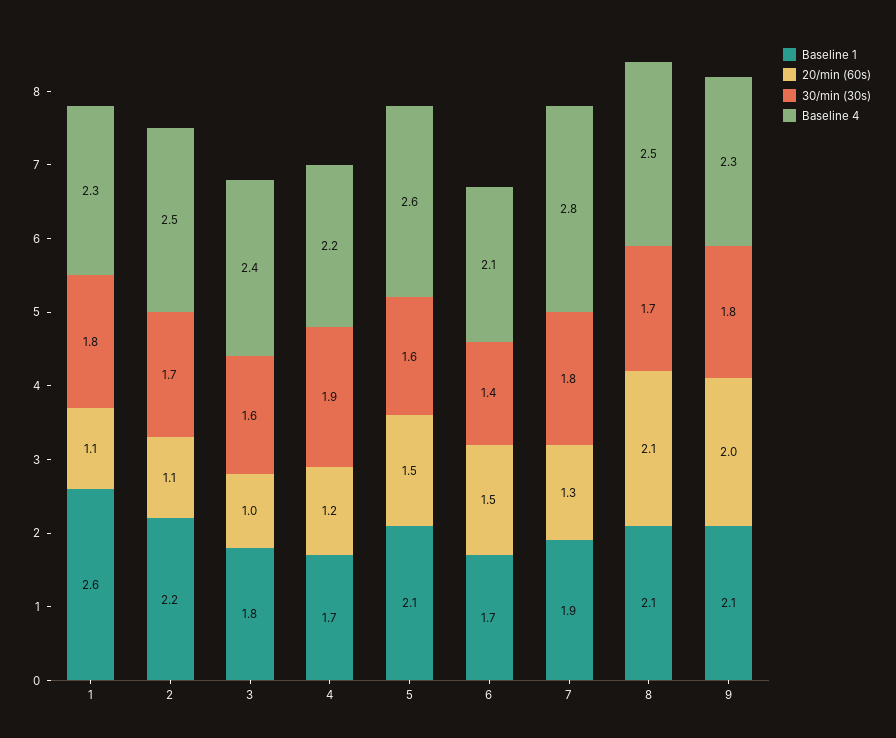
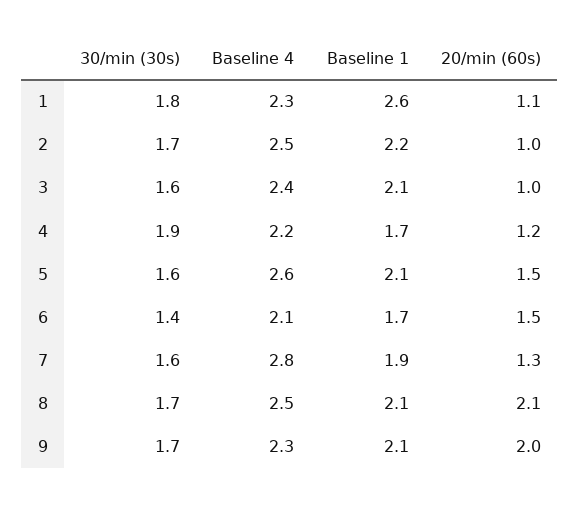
20/min (60s), 2: 1.1 -> 1
Baseline 1, 3: 1.8 -> 2.1
30/min (30s), 7: 1.8 -> 1.6
30/min (30s), 9: 1.8 -> 1.7

